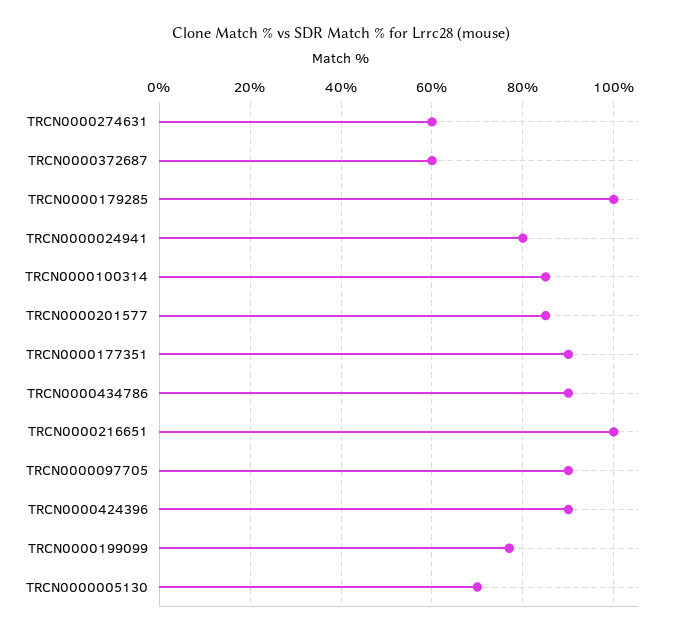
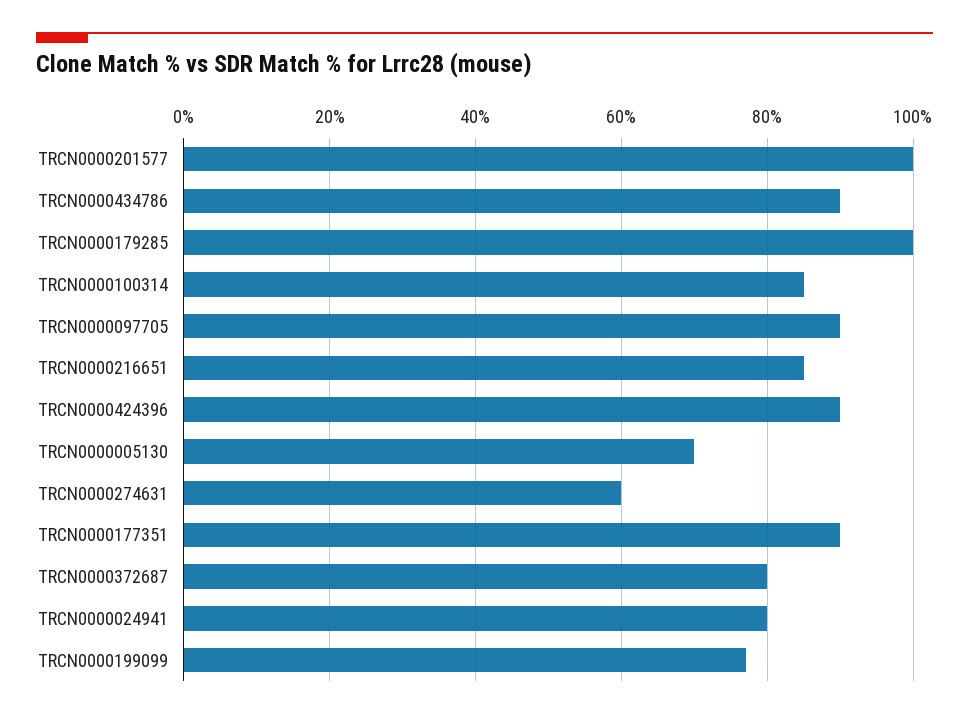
TRCN0000372687: 60 -> 80
TRCN0000201577: 85 -> 100
TRCN0000216651: 100 -> 85

